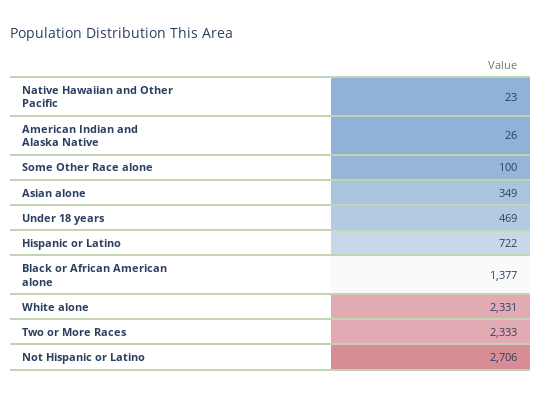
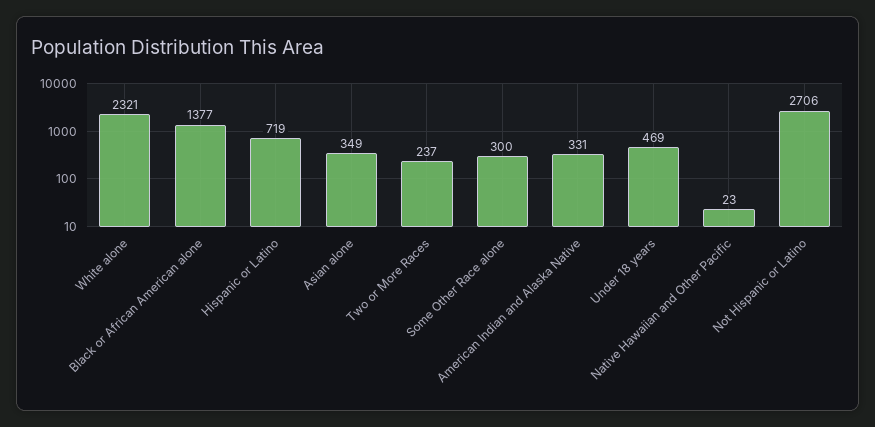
American Indian and Alaska Native: 26 -> 331
Some Other Race alone: 100 -> 300
Hispanic or Latino: 722 -> 719
White alone: 2331 -> 2321
Two or More Races: 2333 -> 237

